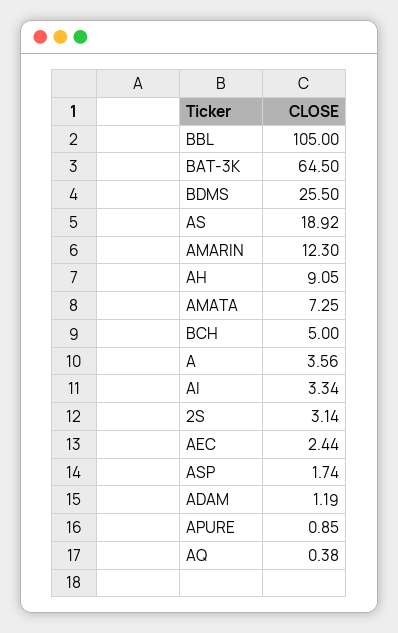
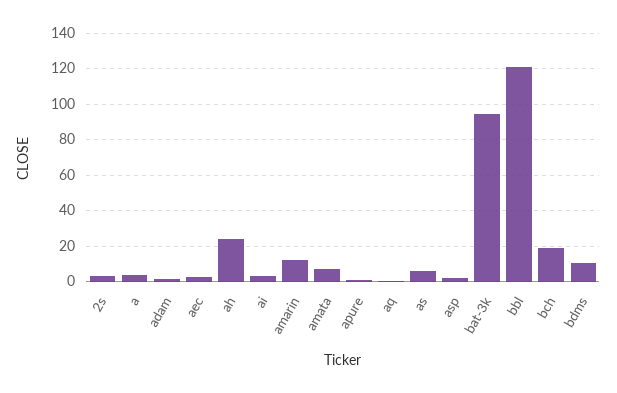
BBL: 105 -> 120
BAT-3K: 64.5 -> 95
BDMS: 25.5 -> 10
AS: 18.92 -> 5
AH: 9.05 -> 25
BCH: 5 -> 20

